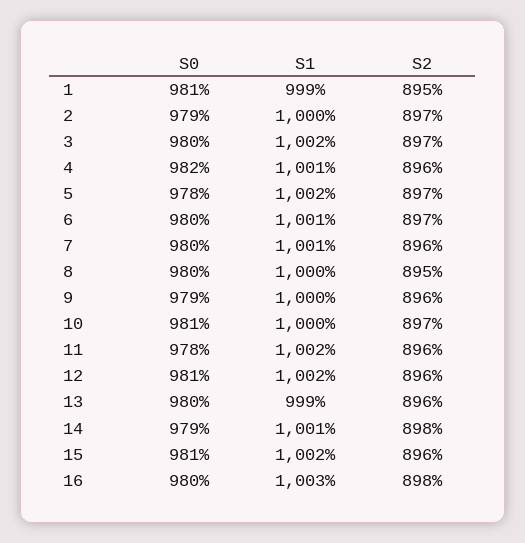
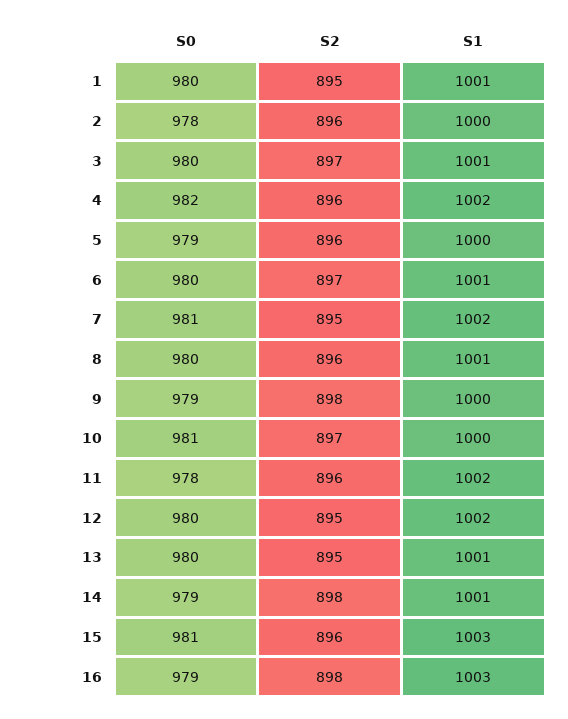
S0, 1: 981 -> 980
S1, 1: 999 -> 1001
S0, 2: 979 -> 978
S2, 2: 897 -> 896
S1, 3: 1002 -> 1001
S1, 4: 1001 -> 1002
S0, 5: 978 -> 979
S1, 5: 1002 -> 1000
S2, 5: 897 -> 896
S0, 7: 980 -> 981
S1, 7: 1001 -> 1002
S2, 7: 896 -> 895
S1, 8: 1000 -> 1001
S2, 8: 895 -> 896
S2, 9: 896 -> 898
S0, 12: 981 -> 980
S2, 12: 896 -> 895
S1, 13: 999 -> 1001
S2, 13: 896 -> 895
S1, 15: 1002 -> 1003
S0, 16: 980 -> 979

